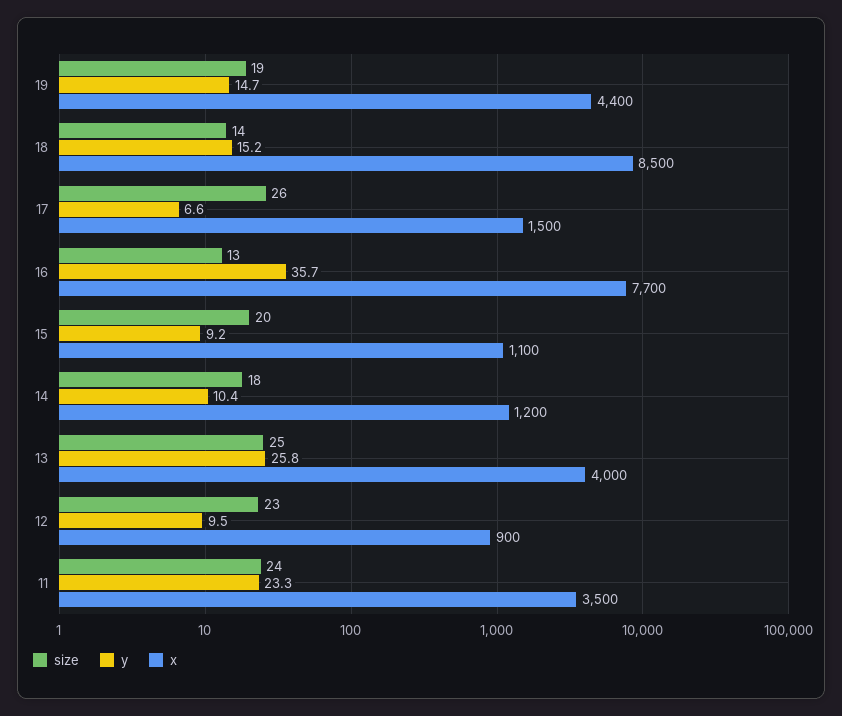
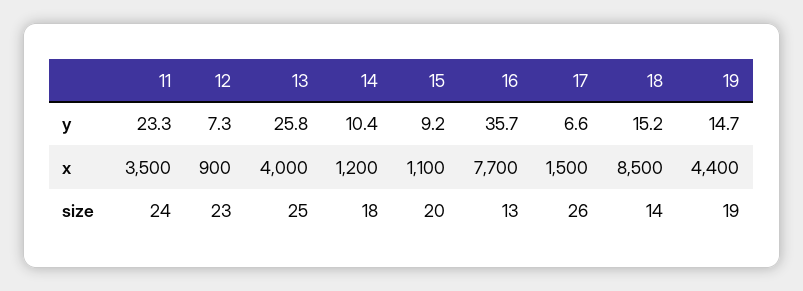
y, 12: 9.5 -> 7.3

